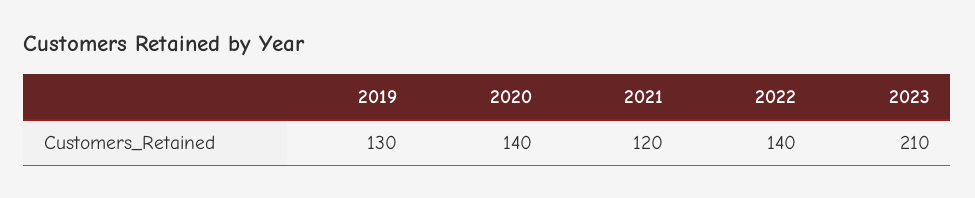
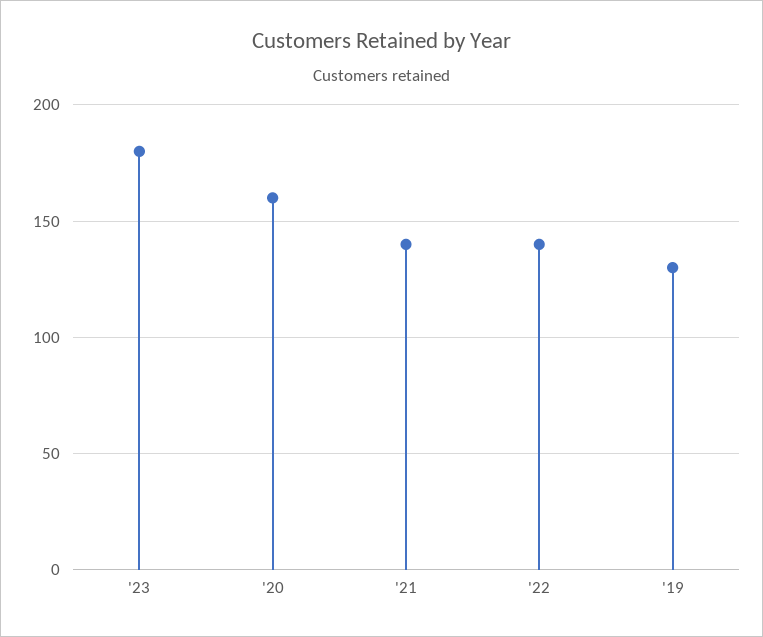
2020: 140 -> 160
2021: 120 -> 140
2023: 210 -> 180

